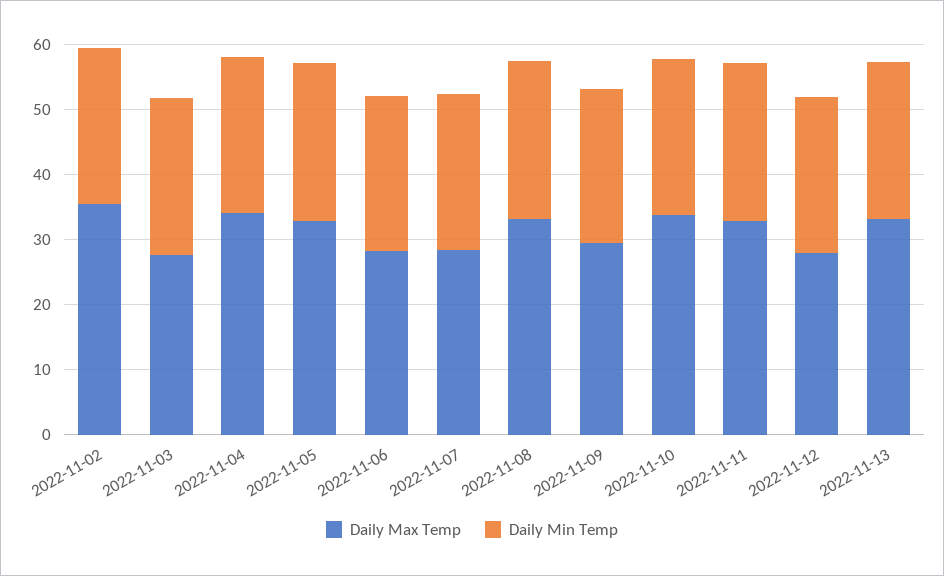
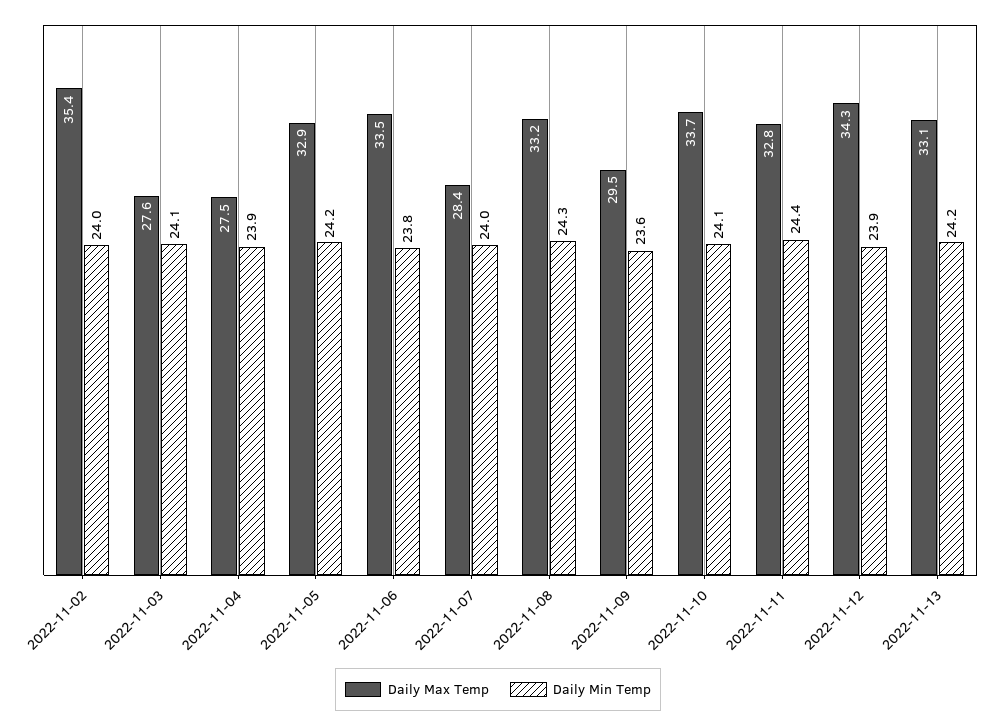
Daily Max Temp, 2022-11-04: 34 -> 27.5
Daily Max Temp, 2022-11-06: 28 -> 33.5
Daily Max Temp, 2022-11-12: 28 -> 34.3

